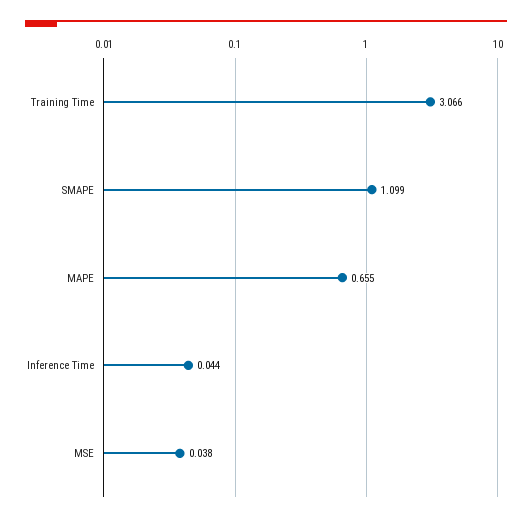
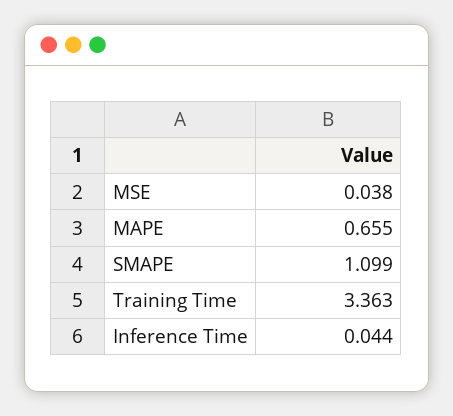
Training Time: 3.066 -> 3.363

